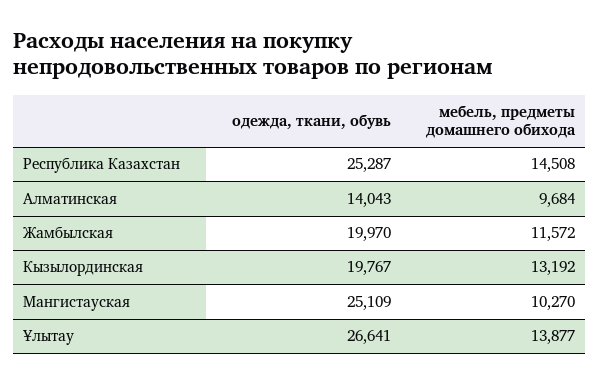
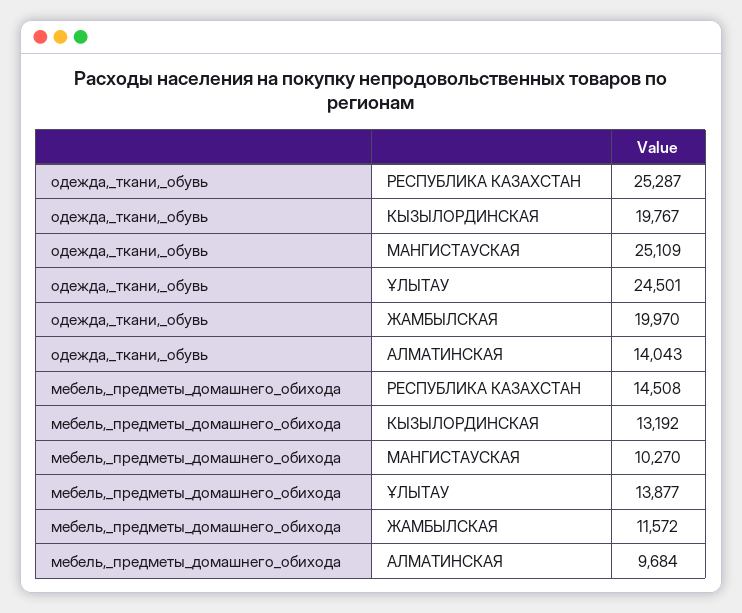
одежда, ткани, обувь, Ұлытау: 26641 -> 24501

